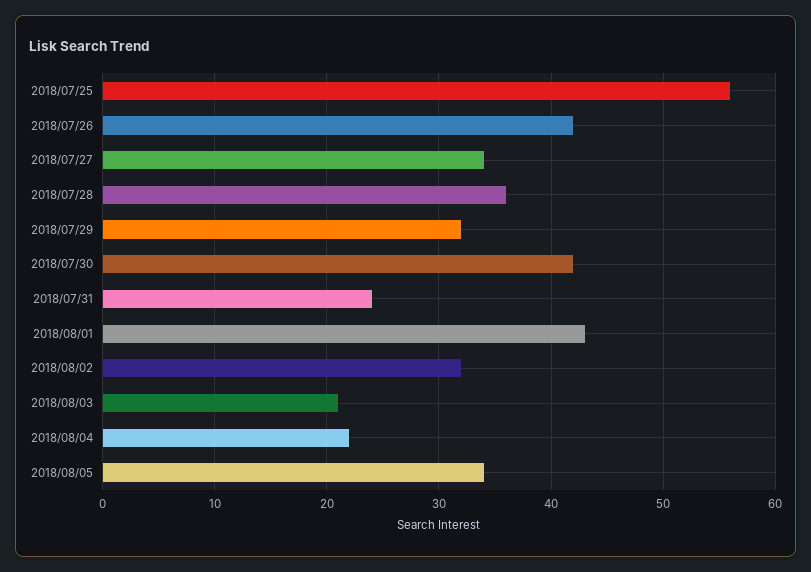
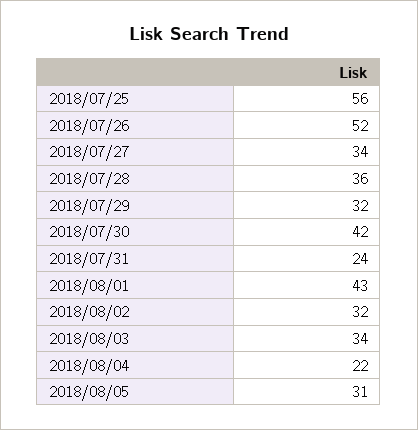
2018/07/26: 42 -> 52
2018/08/03: 21 -> 34
2018/08/05: 34 -> 31

